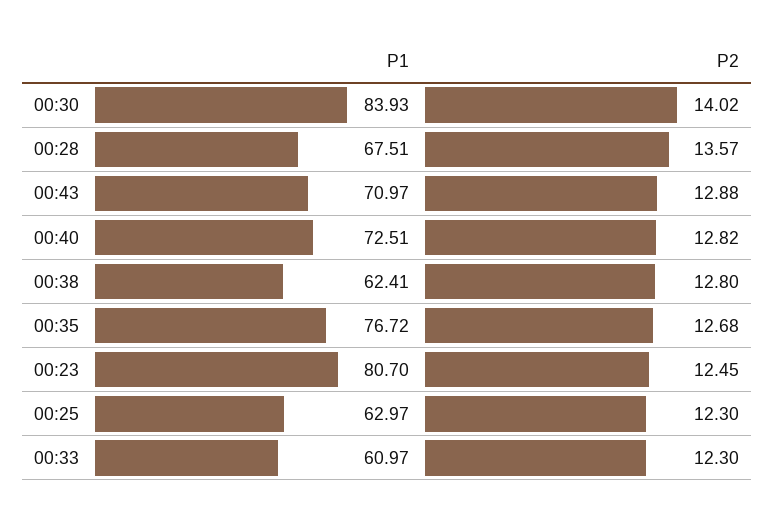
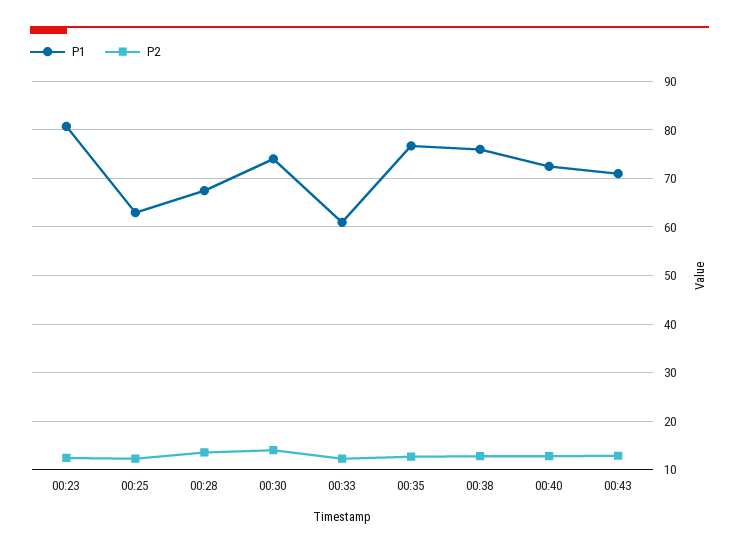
P1, 00:30: 83.93 -> 74
P1, 00:38: 62.41 -> 76

